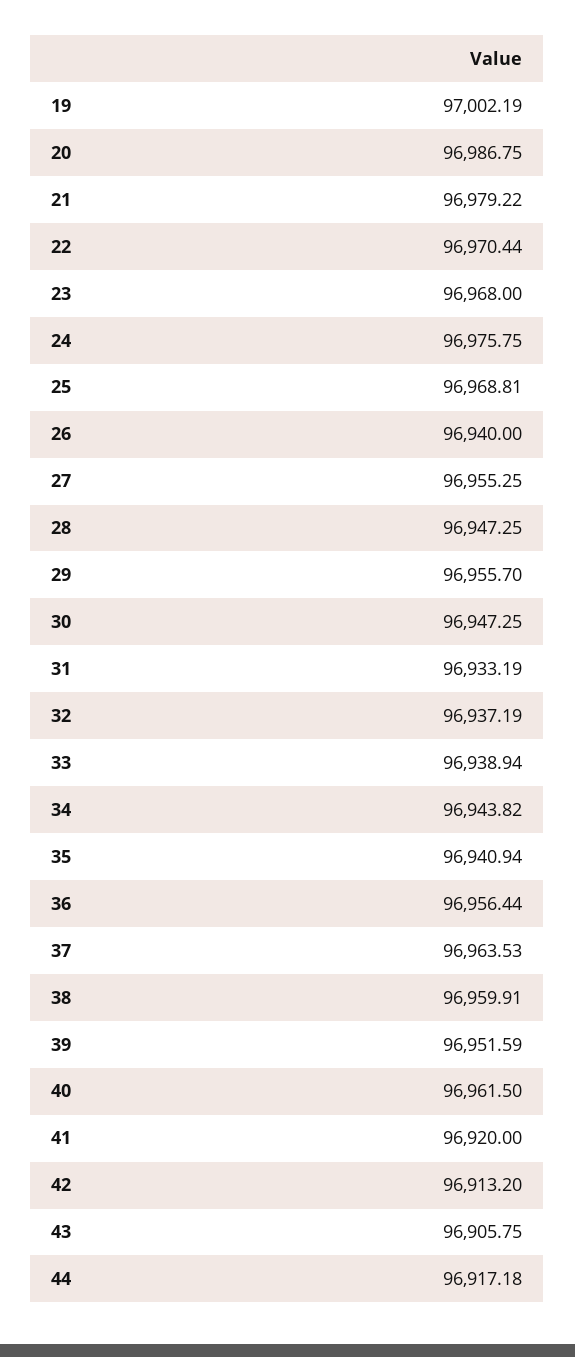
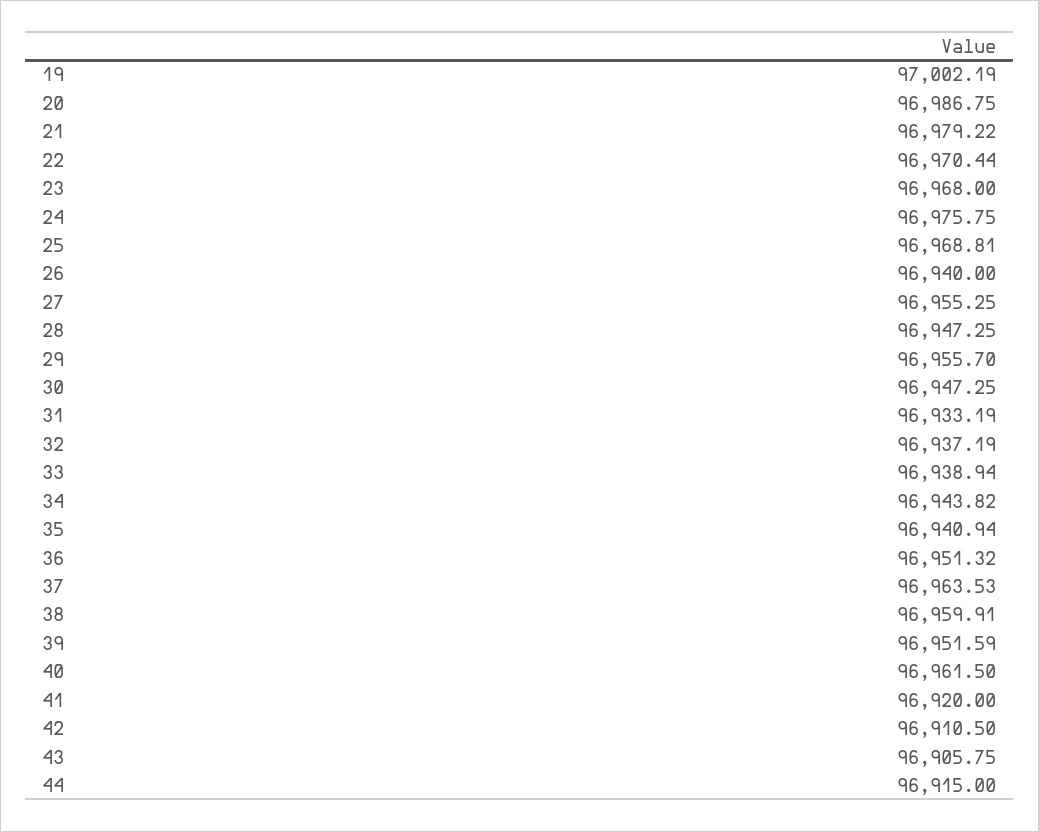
36: 96956.44 -> 96951.32
42: 96913.2 -> 96910.5
44: 96917.18 -> 96915

